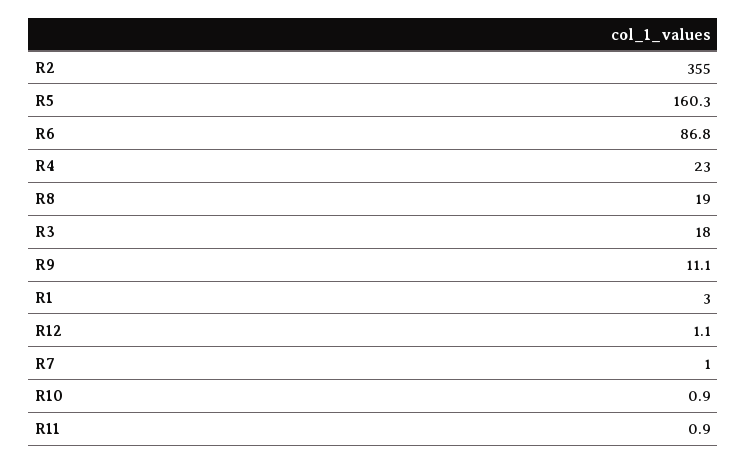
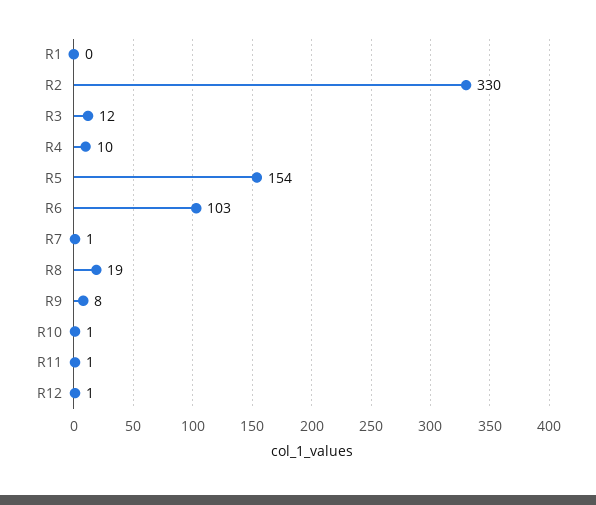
R2: 355 -> 330
R5: 160.3 -> 154
R6: 86.8 -> 103
R4: 23 -> 10
R3: 18 -> 12
R9: 11.1 -> 8
R1: 3 -> 0

